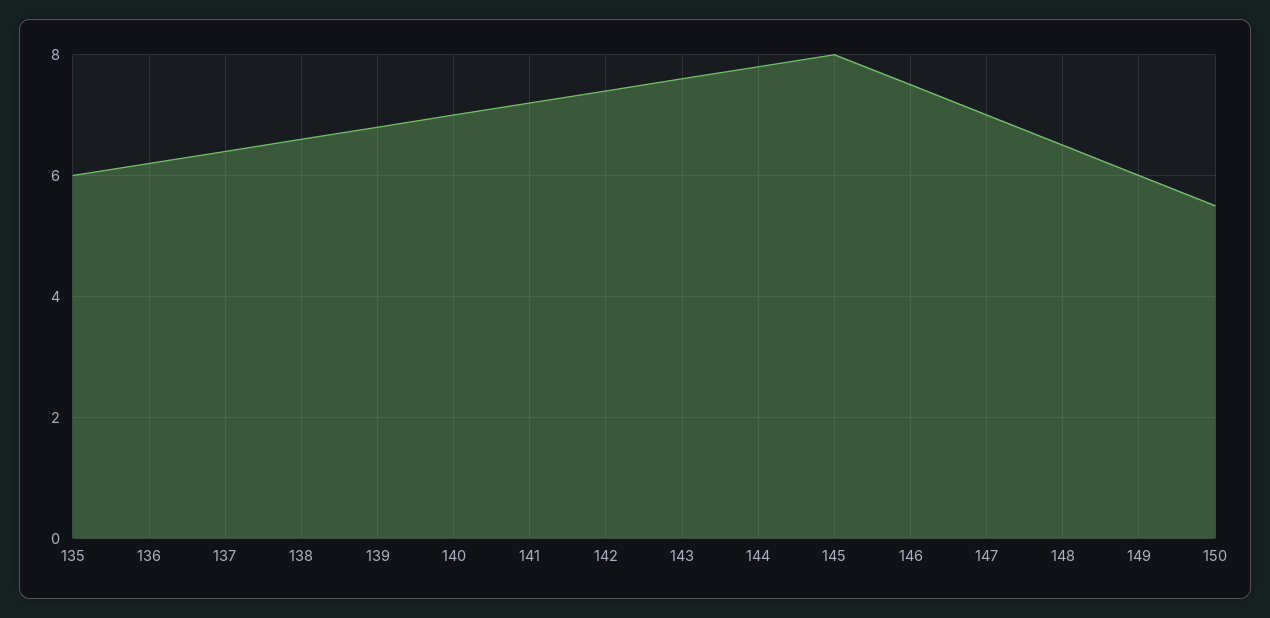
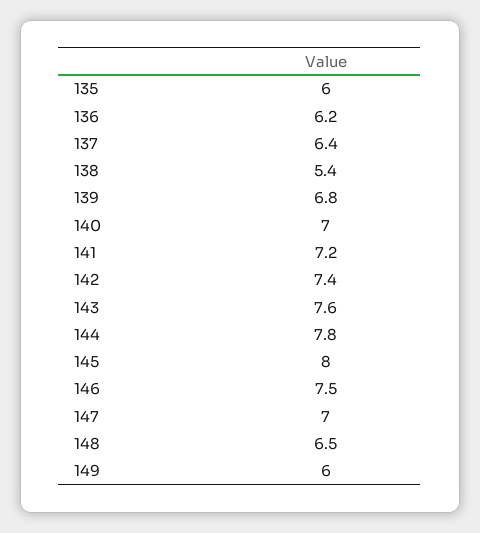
138: 6.5 -> 5.4
150: 5.5 -> none

